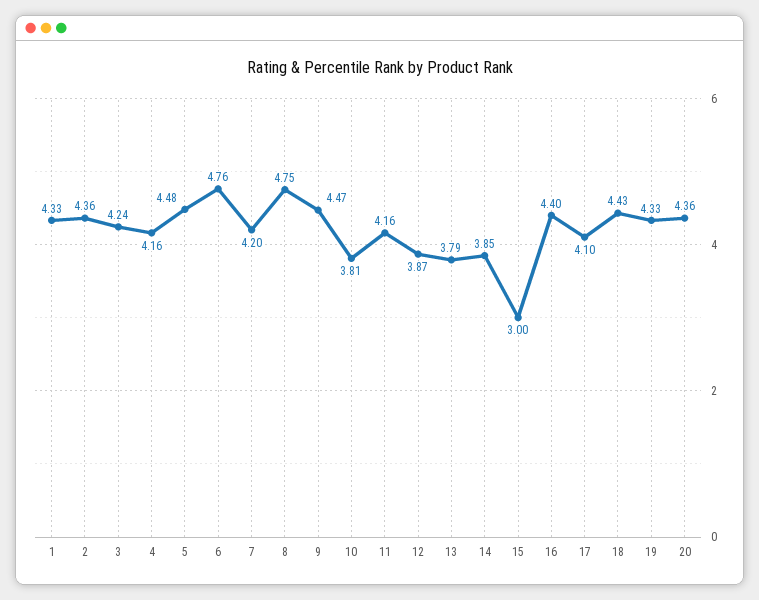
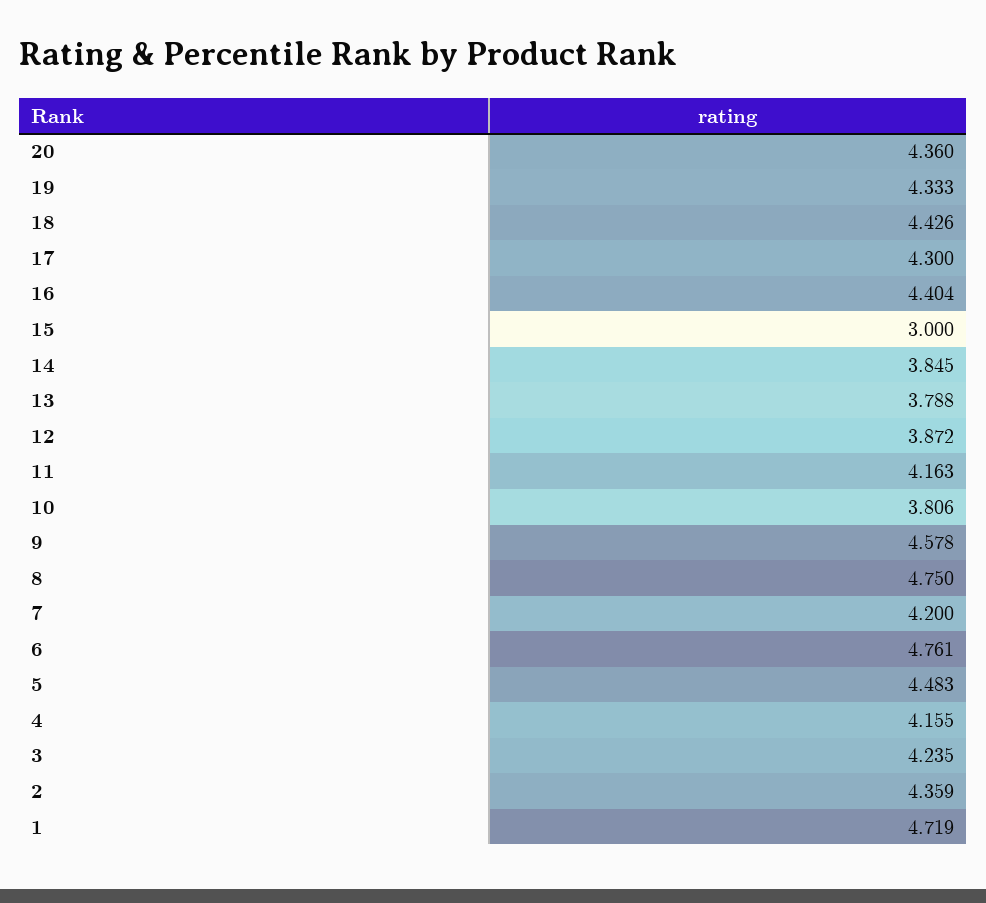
1: 4.33 -> 4.719
9: 4.47 -> 4.578
17: 4.1 -> 4.3

